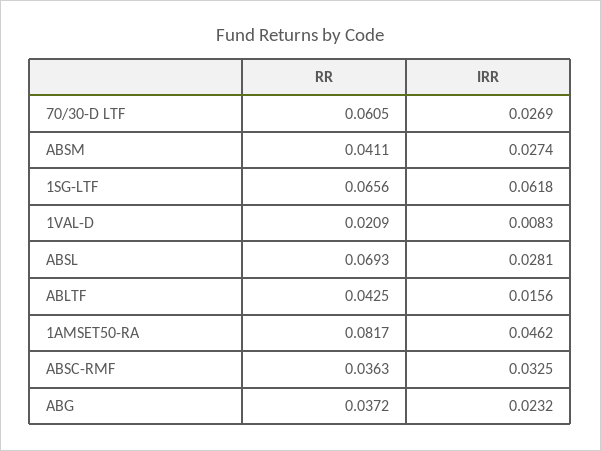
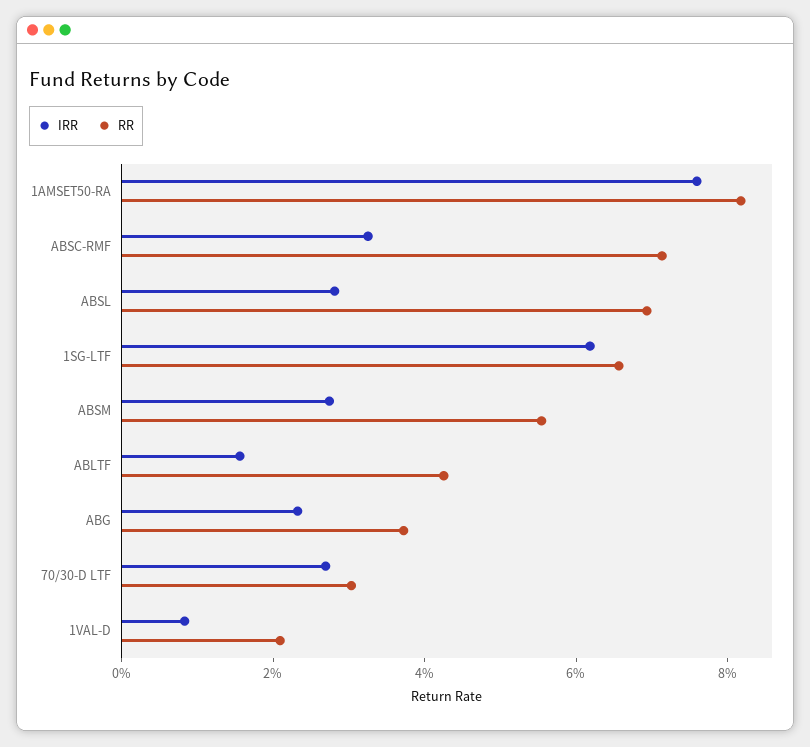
RR, 70/30-D LTF: 0.0605 -> 0.03
RR, ABSM: 0.0411 -> 0.055
IRR, 1AMSET50-RA: 0.0462 -> 0.075
RR, ABSC-RMF: 0.0363 -> 0.07

